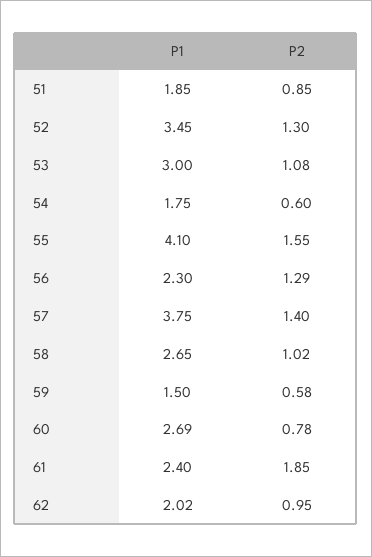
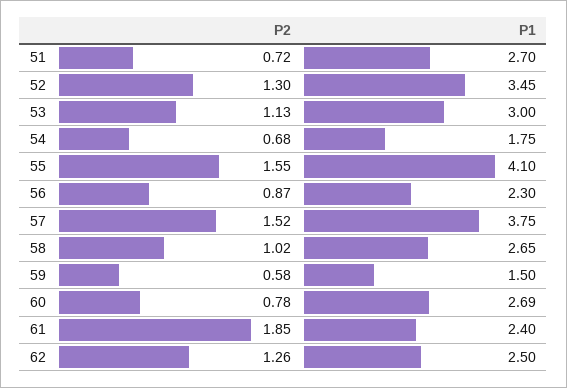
P1, 51: 1.85 -> 2.7
P2, 51: 0.85 -> 0.72
P2, 53: 1.08 -> 1.13
P2, 54: 0.6 -> 0.68
P2, 56: 1.29 -> 0.87
P2, 57: 1.4 -> 1.52
P1, 62: 2.02 -> 2.5
P2, 62: 0.95 -> 1.26

